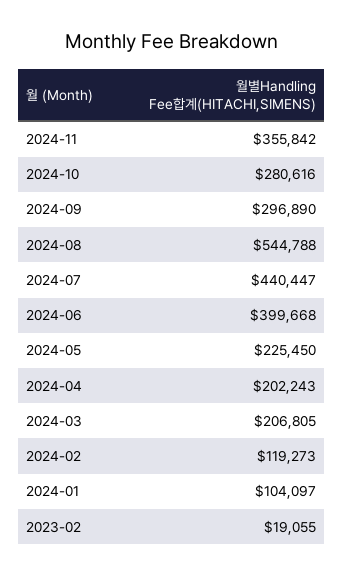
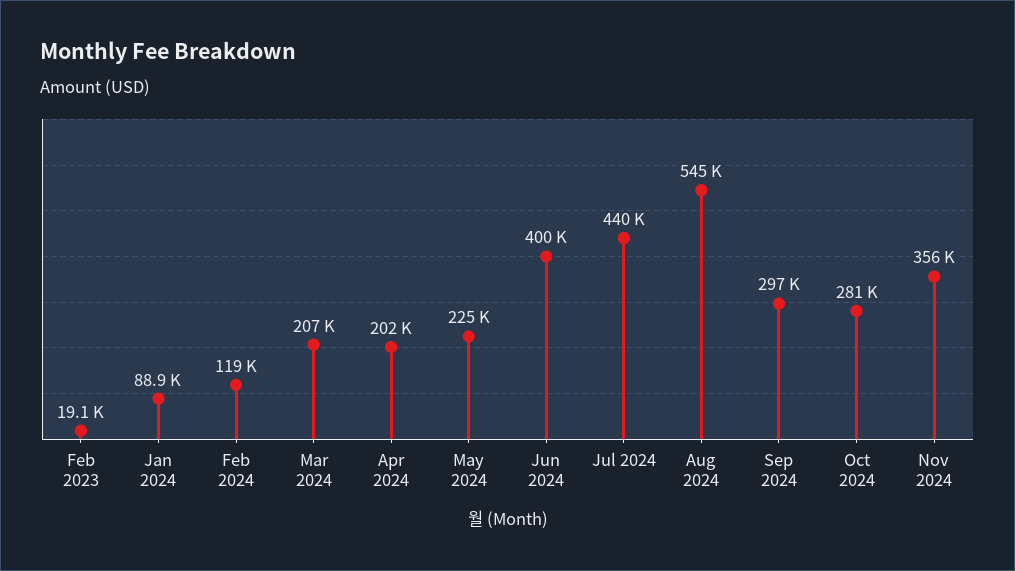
2024-01: 104097 -> 88900

